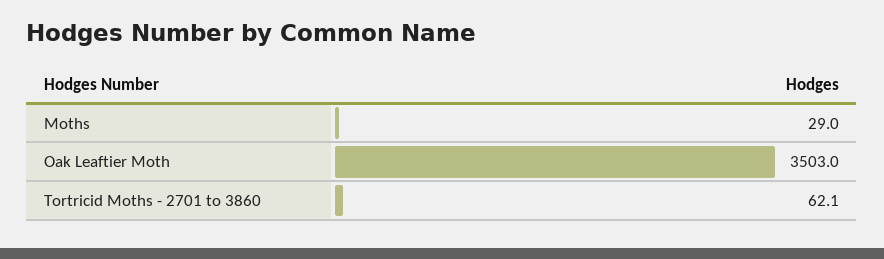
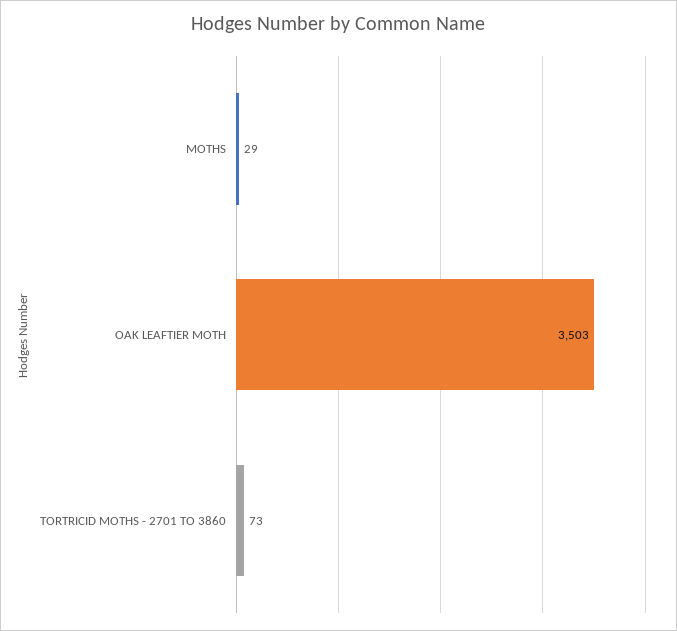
Tortricid Moths - 2701 to 3860: 62.1 -> 73

